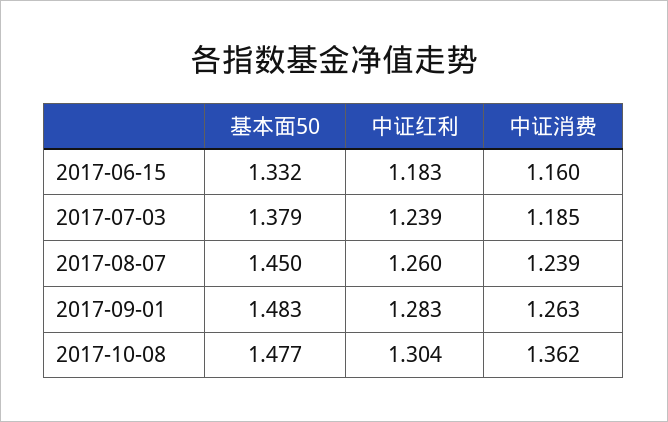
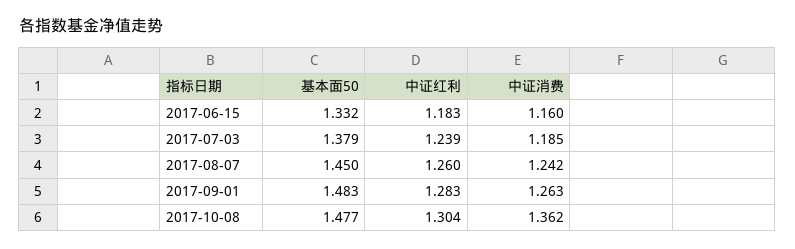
中证消费, 2017-08-07: 1.239 -> 1.242

